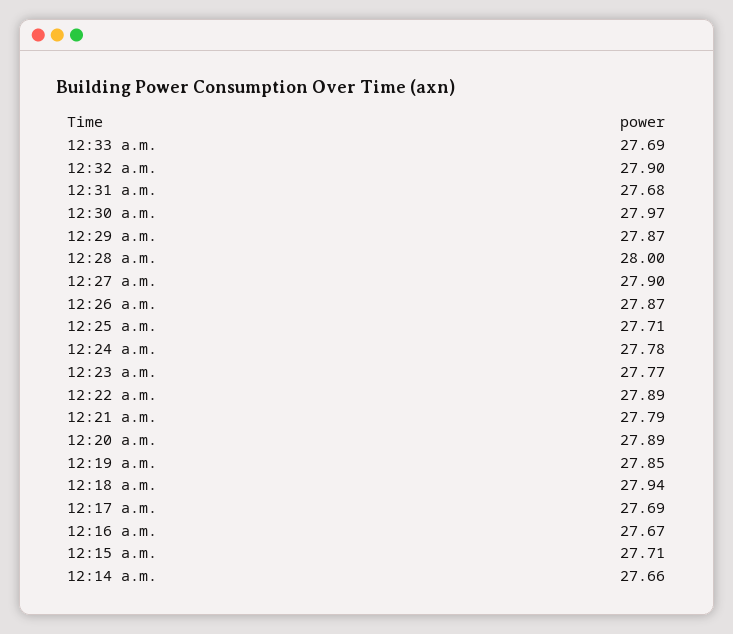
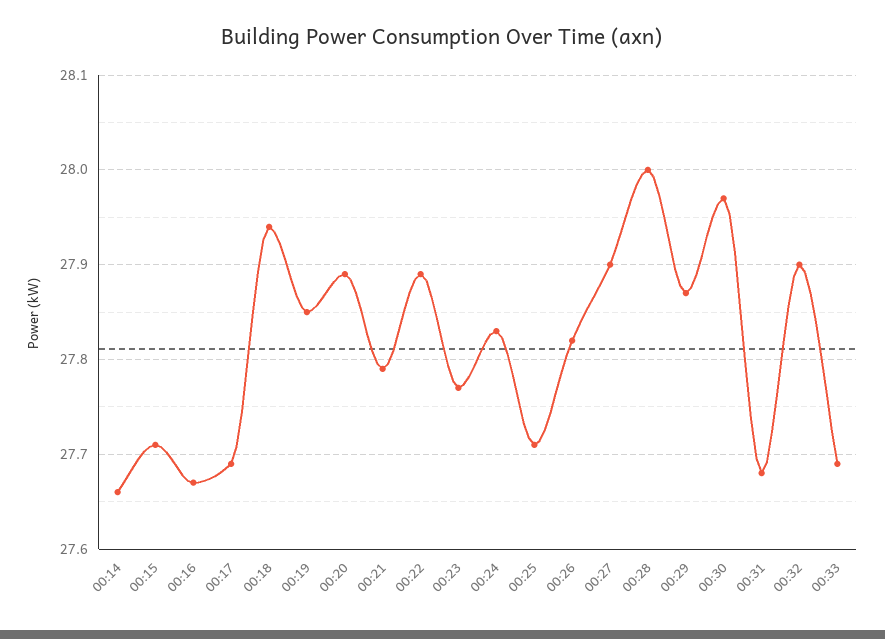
12:26 a.m.: 27.87 -> 27.82
12:24 a.m.: 27.78 -> 27.83

